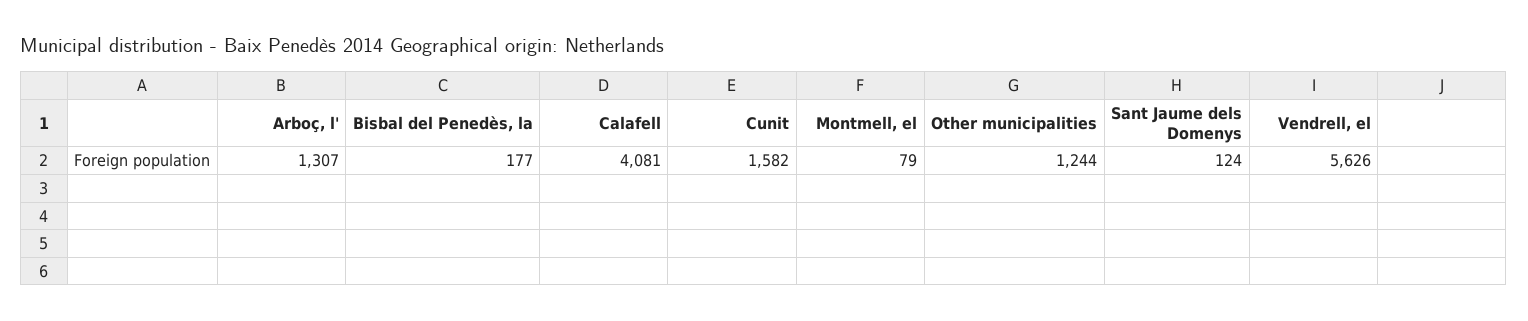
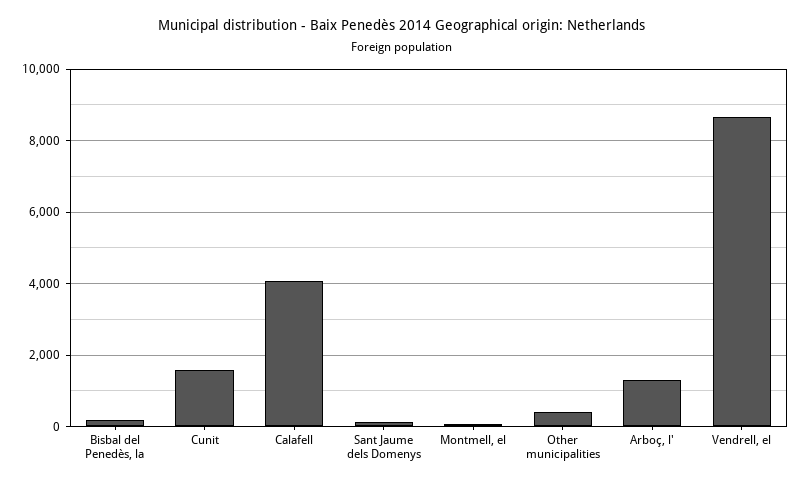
Other municipalities: 1244 -> 400
Vendrell, el: 5626 -> 8600

